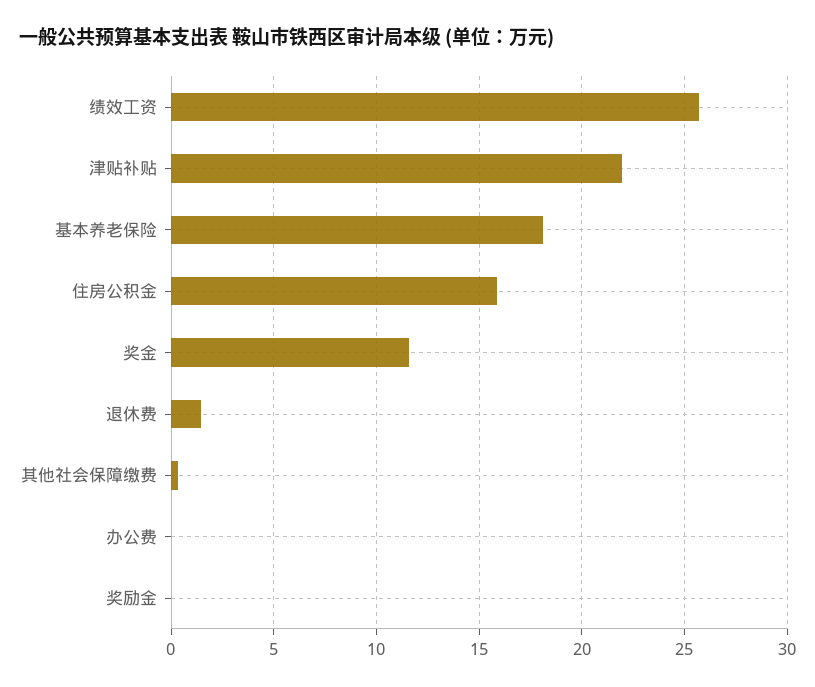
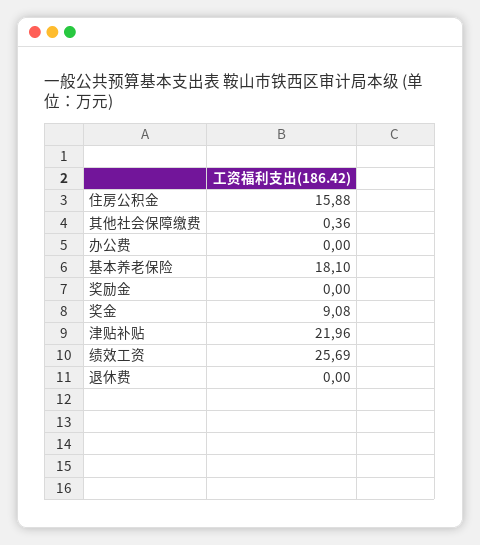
奖金: 11.5 -> 9.08
退休费: 1.5 -> 0

